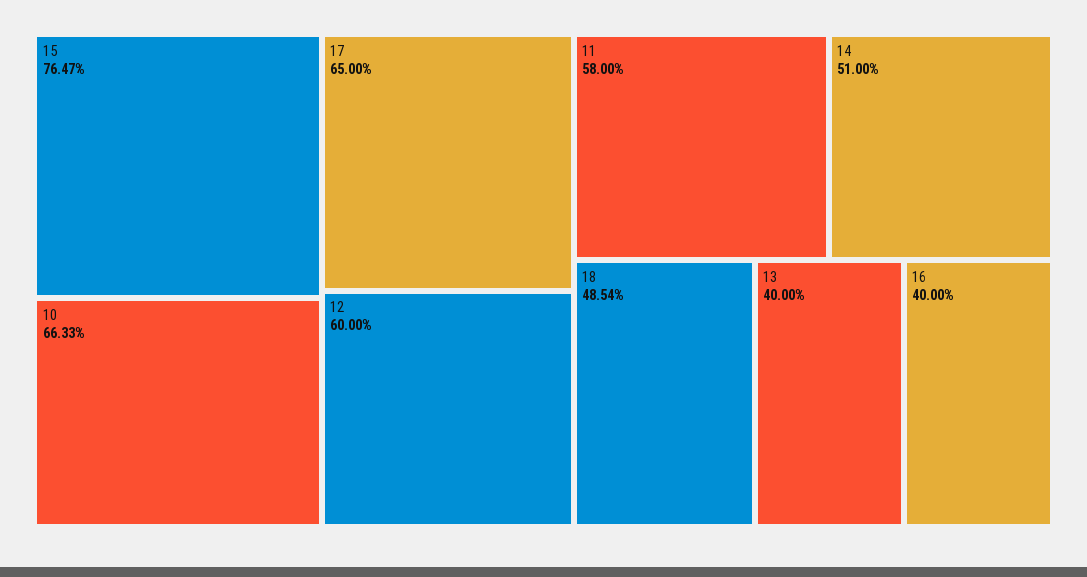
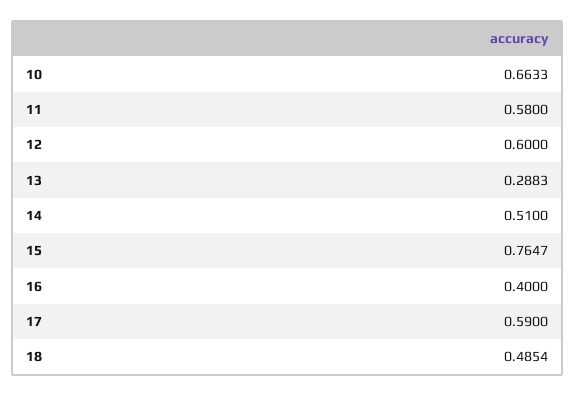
17: 0.65 -> 0.59
13: 0.4 -> 0.2883

